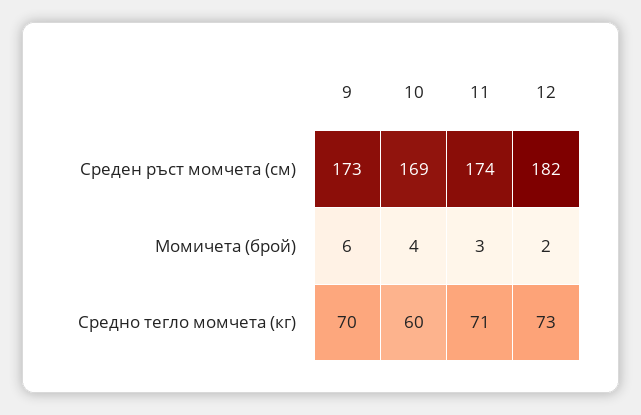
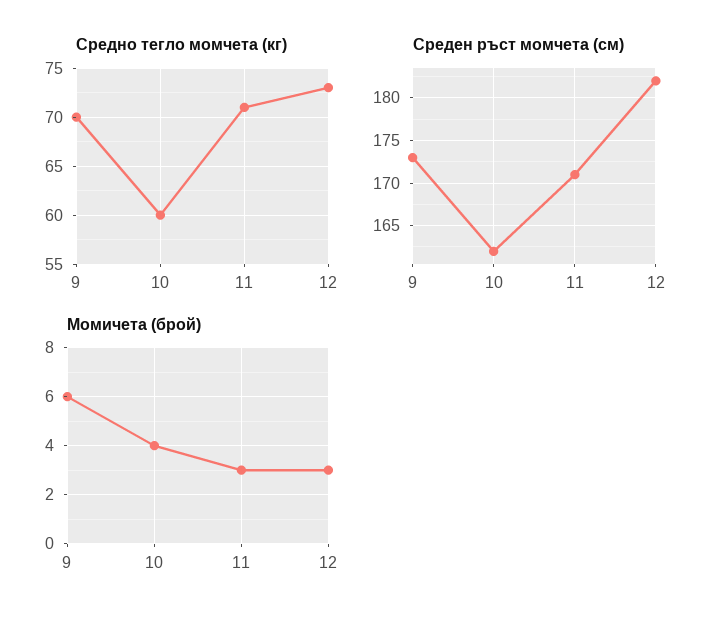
Среден ръст момчета (см), 10: 169 -> 162
Среден ръст момчета (см), 11: 174 -> 171
Момичета (брой), 12: 2 -> 3

